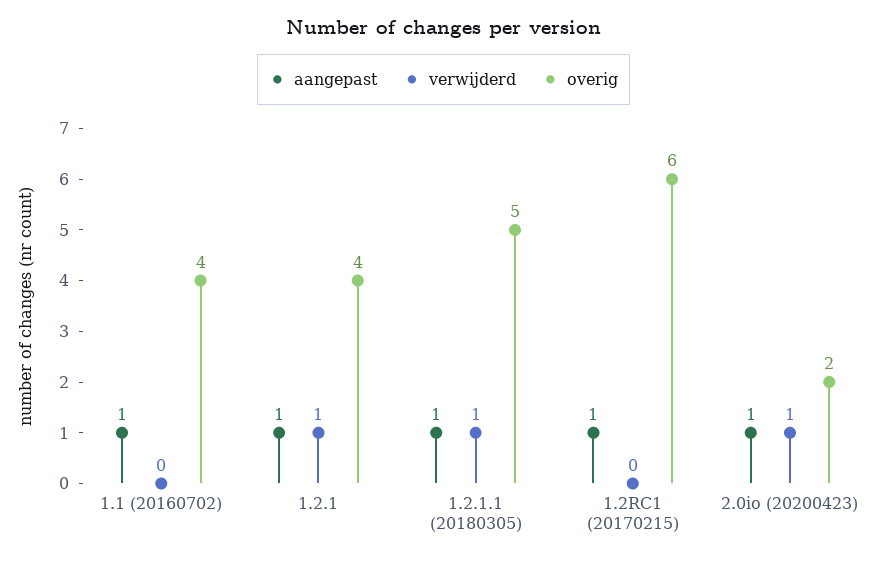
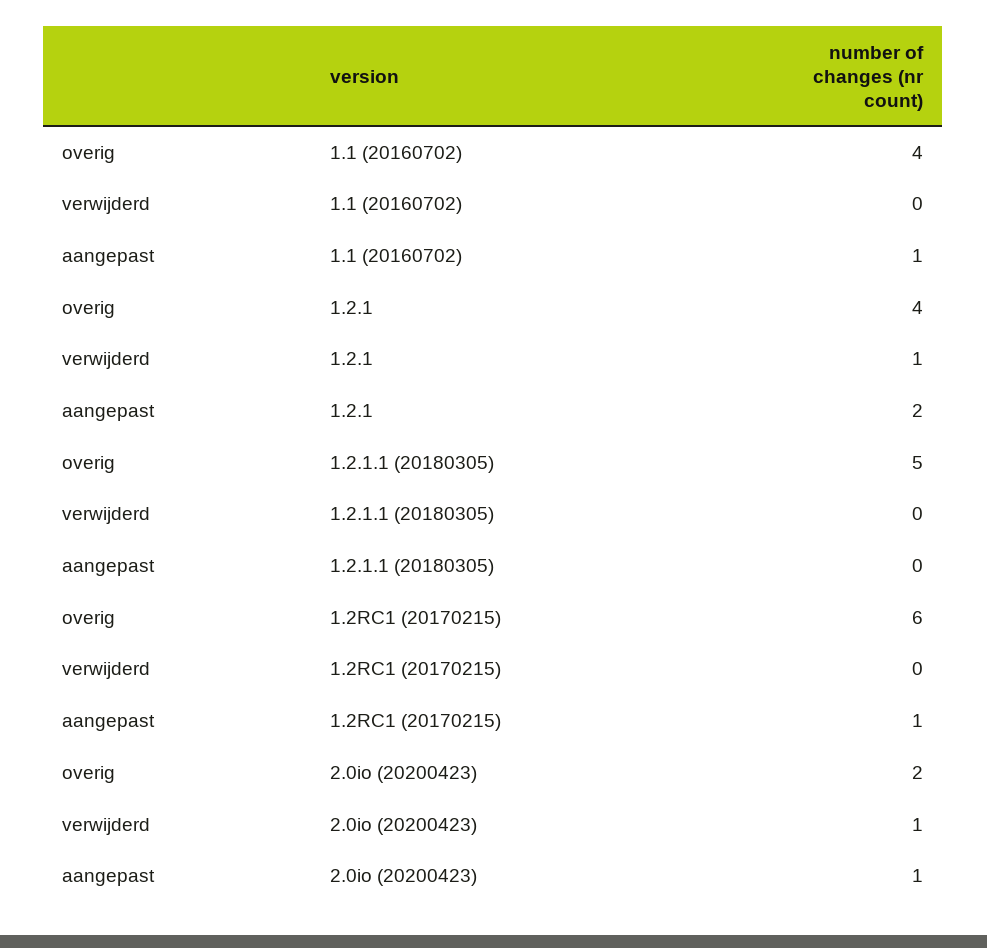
aangepast, 1.2.1: 1 -> 2
aangepast, 1.2.1.1 (20180305): 1 -> 0
verwijderd, 1.2.1.1 (20180305): 1 -> 0

